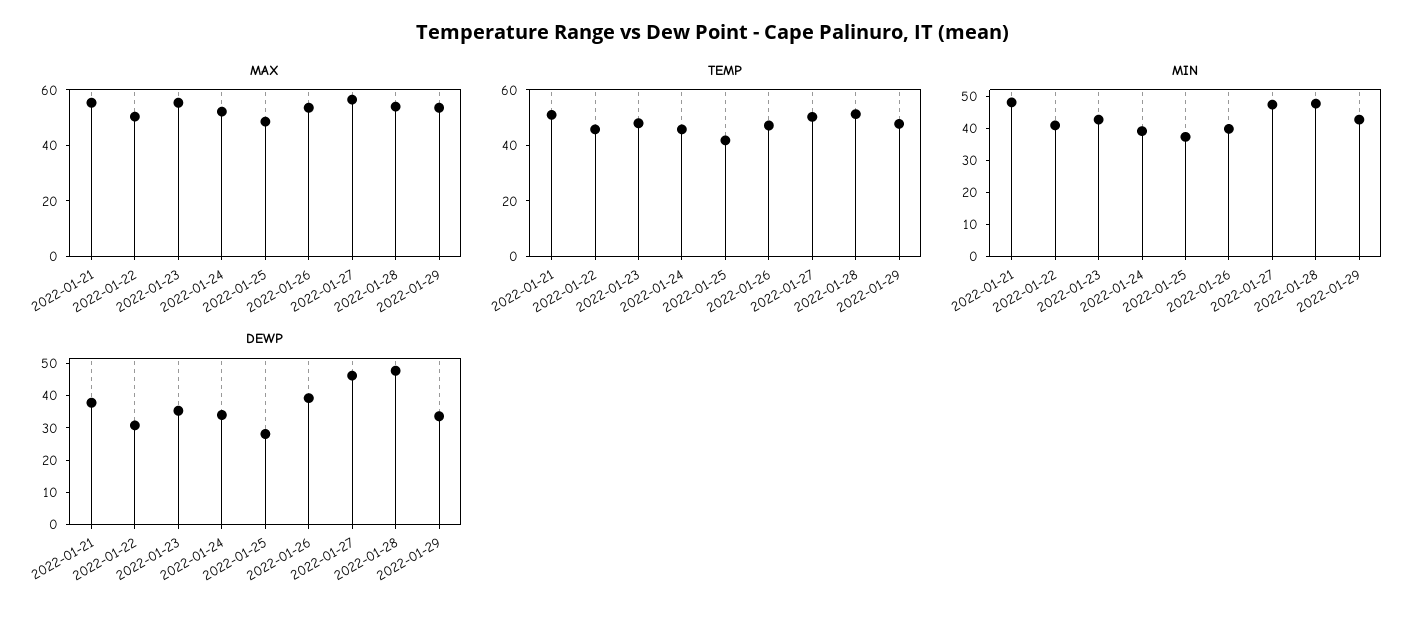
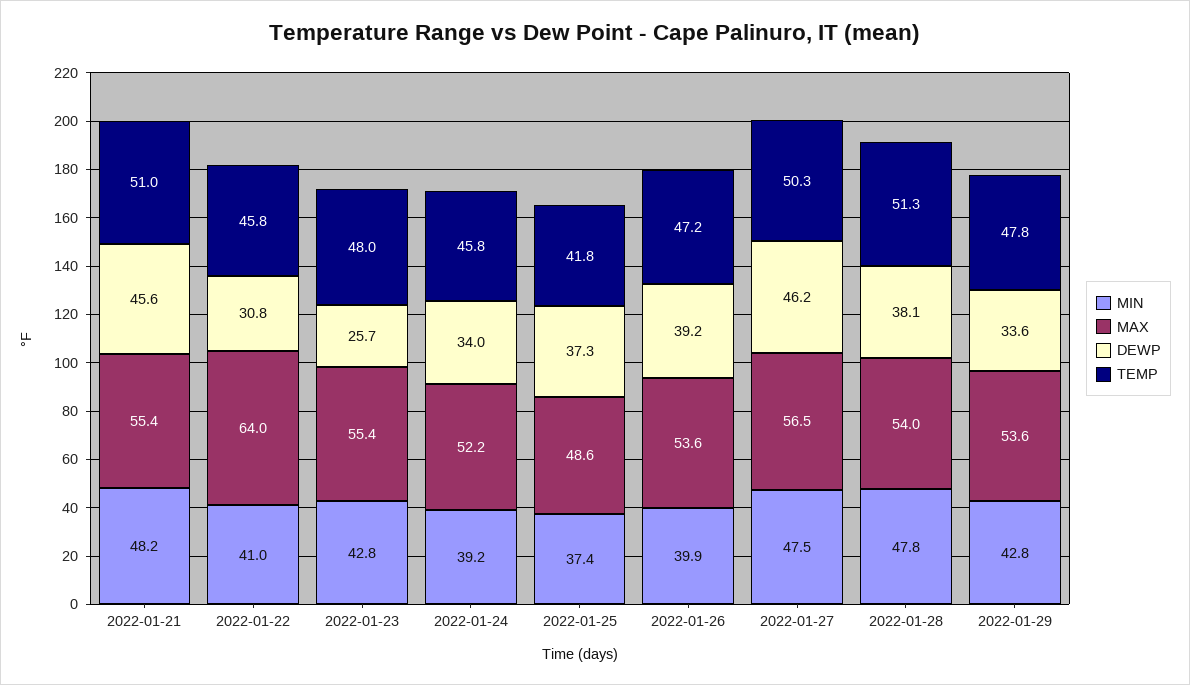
MAX, 2022-01-22: 50 -> 64
DEWP, 2022-01-21: 37.5 -> 45.6
DEWP, 2022-01-23: 35 -> 25.7
DEWP, 2022-01-25: 27.5 -> 37.3
DEWP, 2022-01-28: 47.5 -> 38.1

